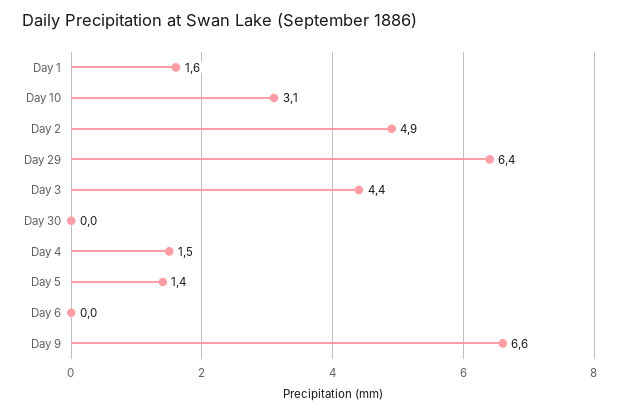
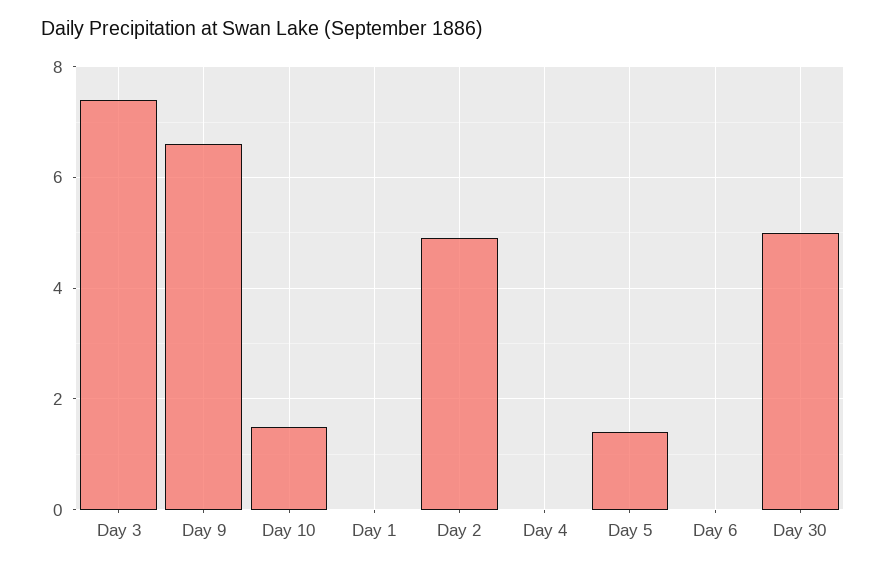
Day 1: 1.6 -> 0
Day 10: 3.1 -> 1.5
Day 29: 6.4 -> none
Day 3: 4.4 -> 7.5
Day 30: 0 -> 5
Day 4: 1.5 -> 0

